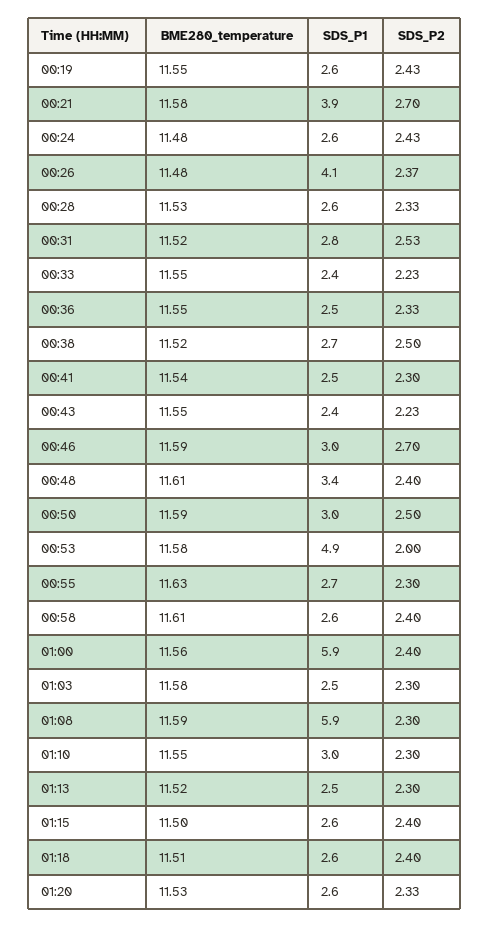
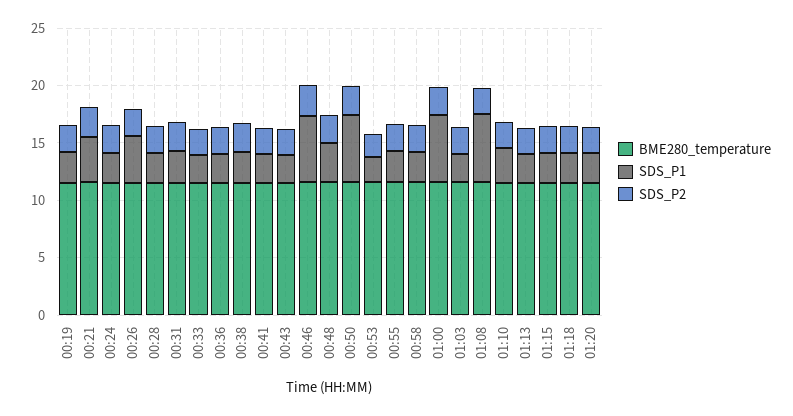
SDS_P1, 00:46: 3 -> 6
SDS_P1, 00:50: 3 -> 6
SDS_P1, 00:53: 4.9 -> 2

